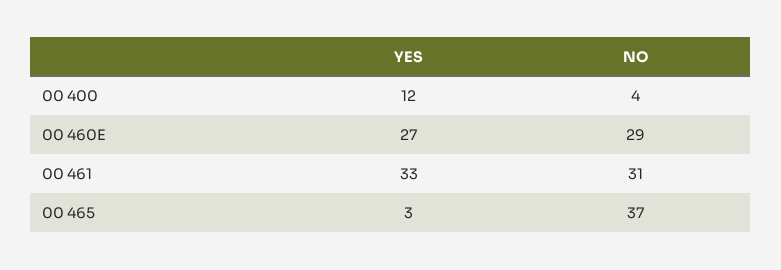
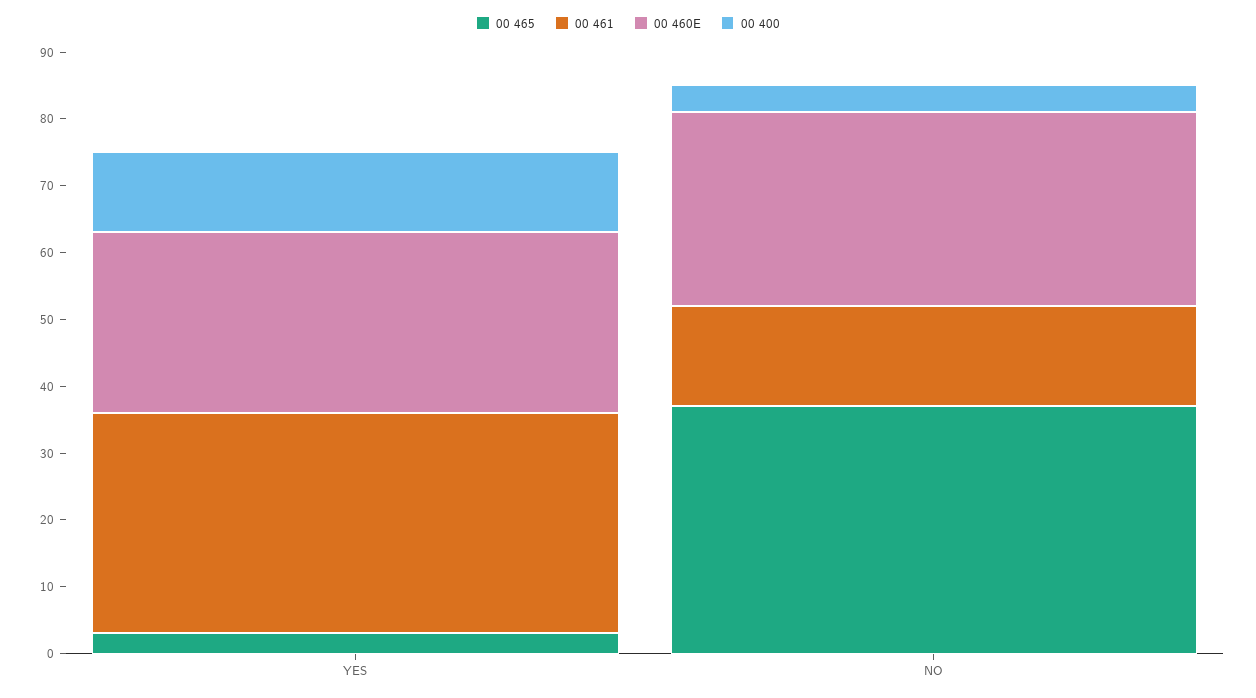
00 461, NO: 31 -> 15

